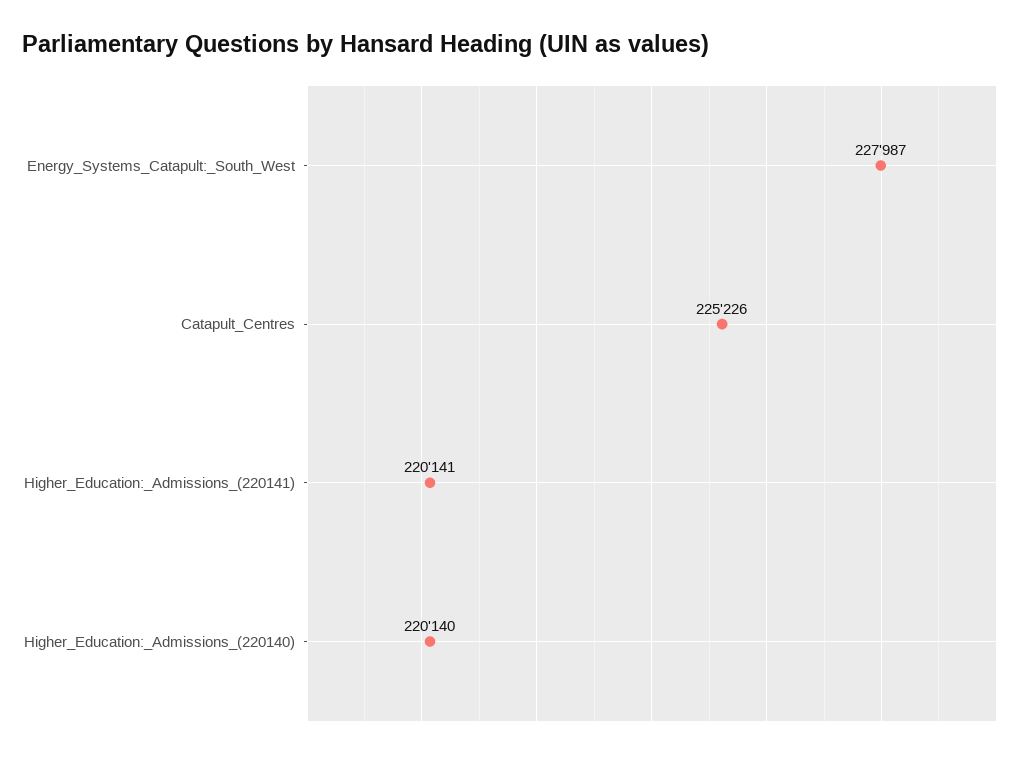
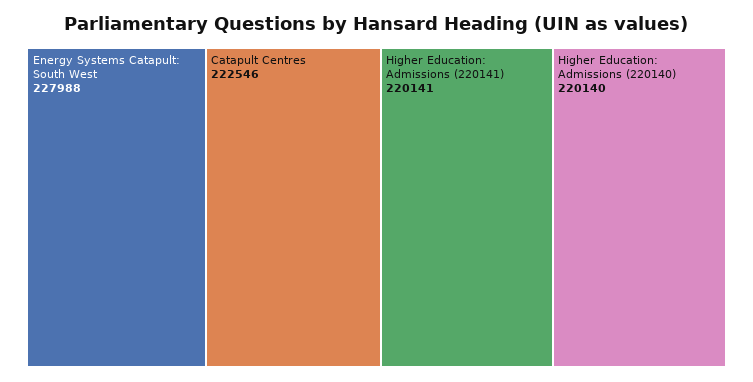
Energy_Systems_Catapult:_South_West: 227987 -> 227988
Catapult_Centres: 225226 -> 222546

